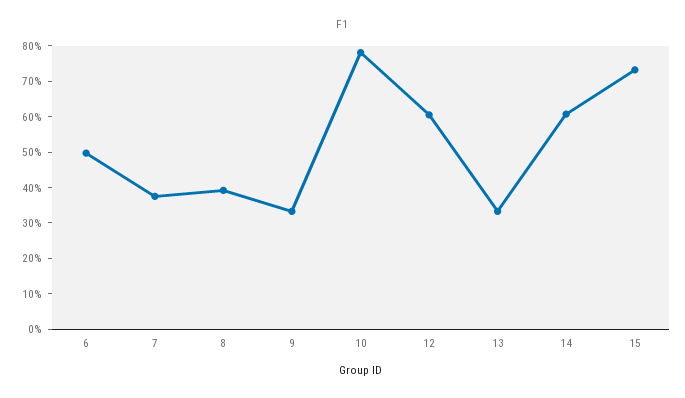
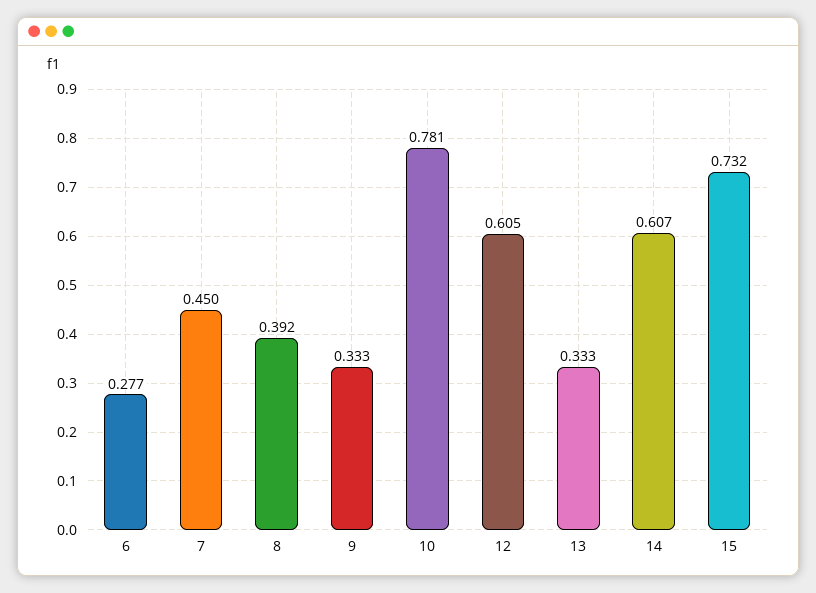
6: 0.5 -> 0.277
7: 0.375 -> 0.45

